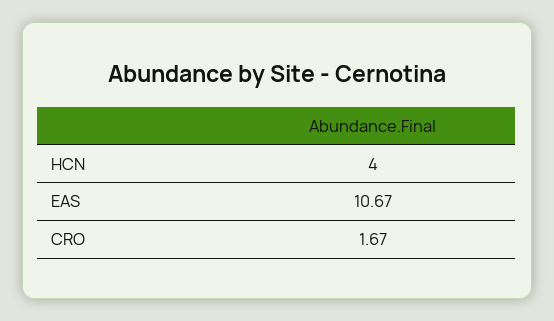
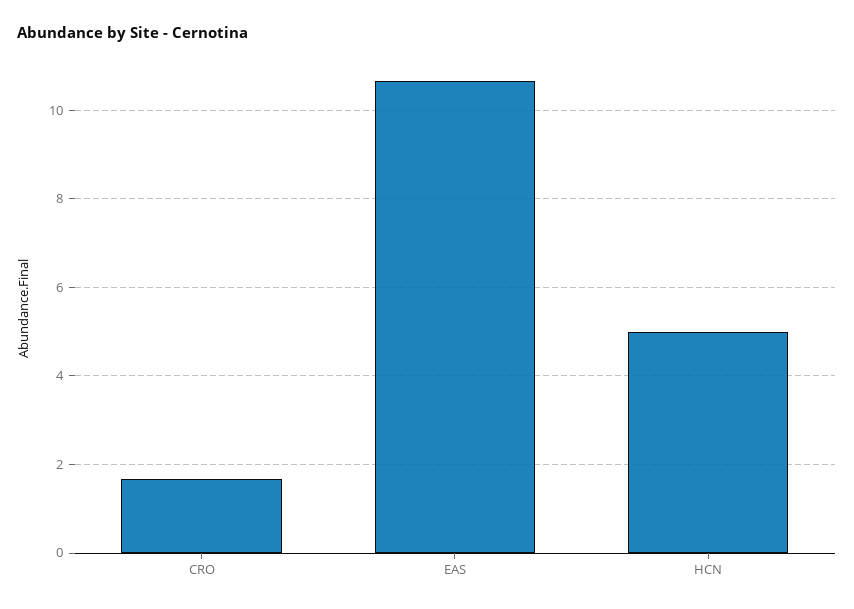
HCN: 4 -> 5

